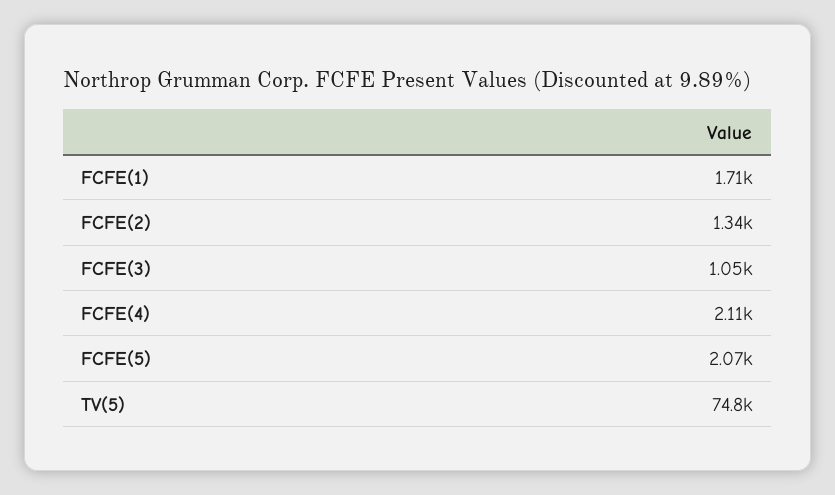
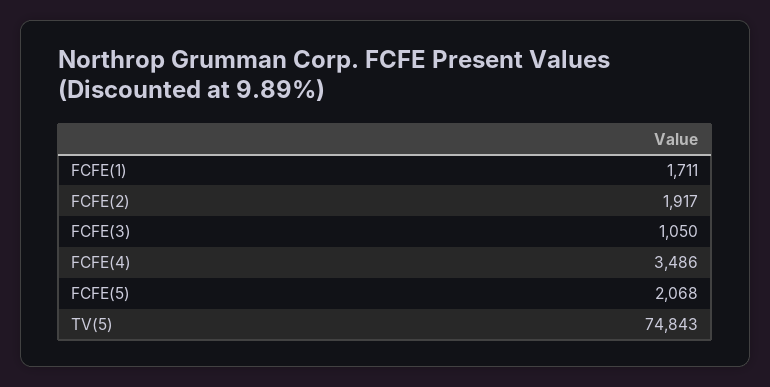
FCFE(2): 1340 -> 1917
FCFE(4): 2110 -> 3486

